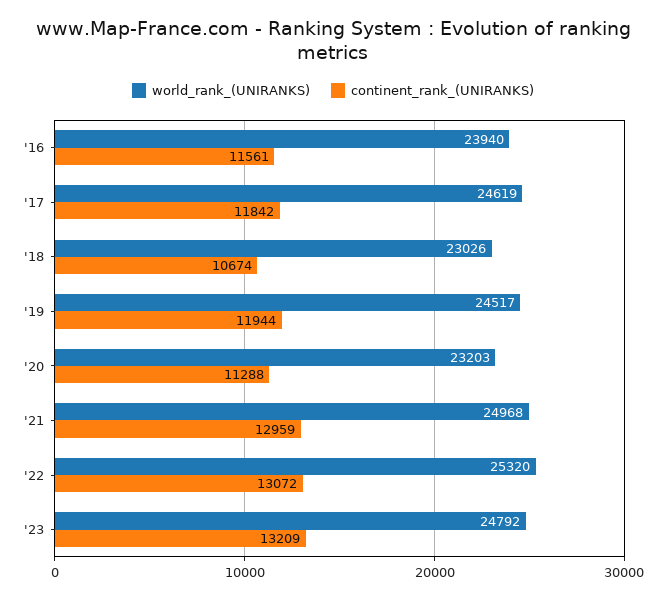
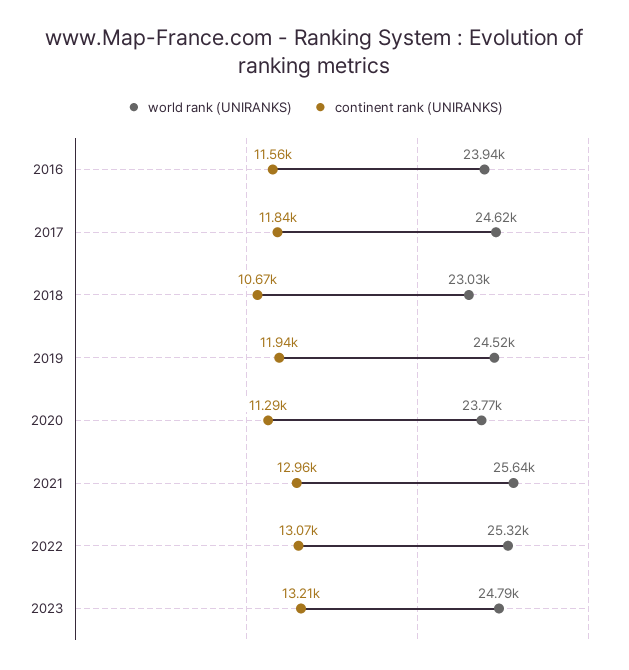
world_rank_(UNIRANKS), '20: 23203 -> 23770
world_rank_(UNIRANKS), '21: 24968 -> 25640

